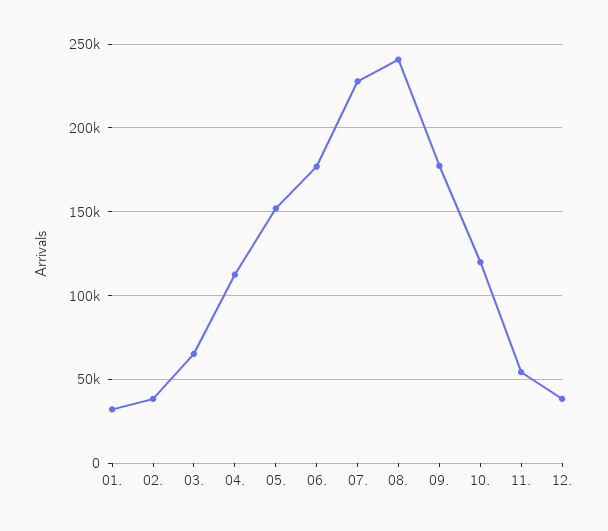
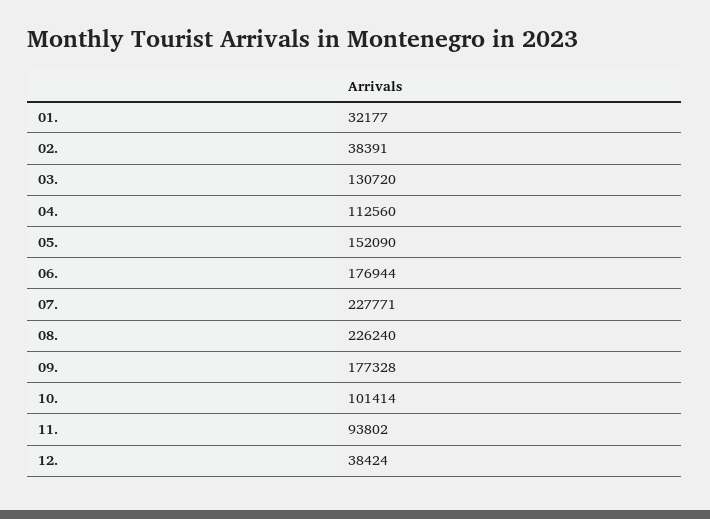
03.: 65000 -> 130720
08.: 240000 -> 226240
10.: 120000 -> 101414
11.: 55000 -> 93802

